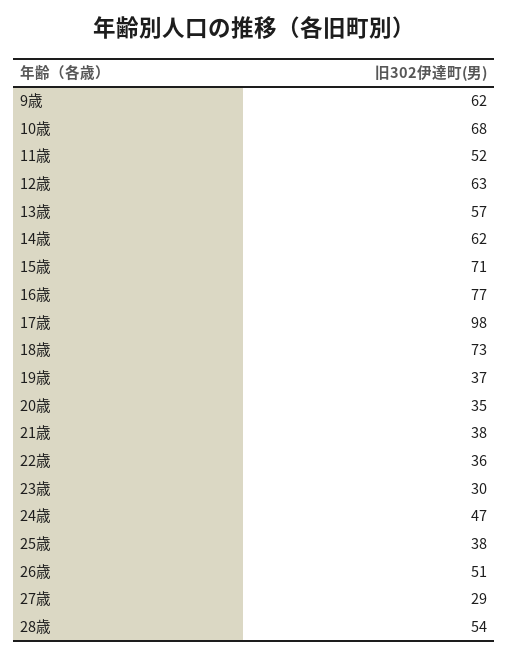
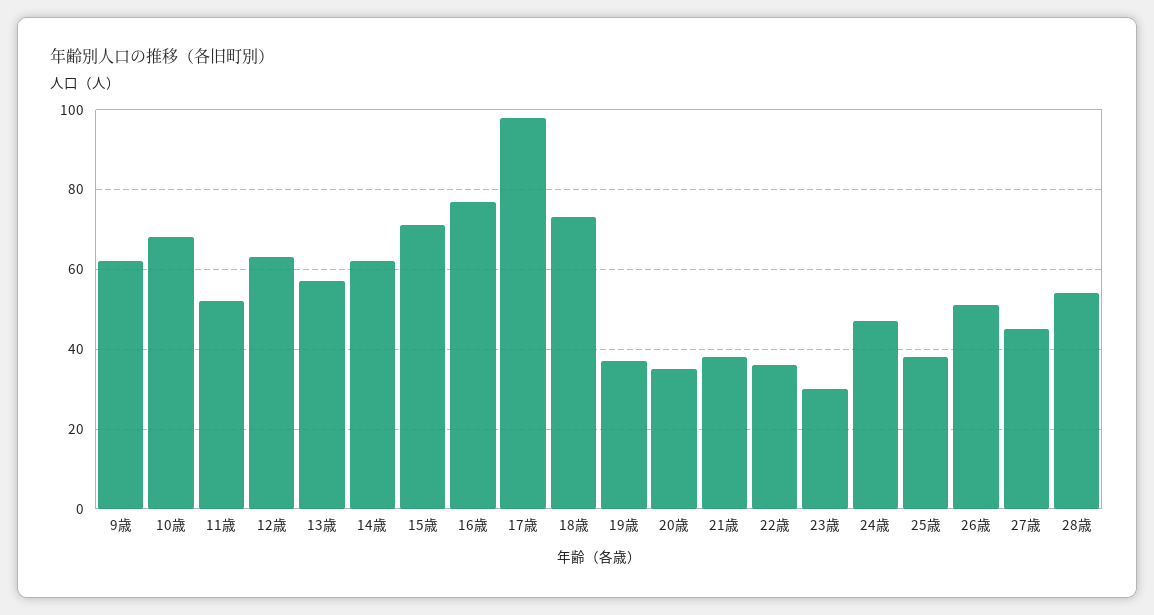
27歳: 29 -> 45

